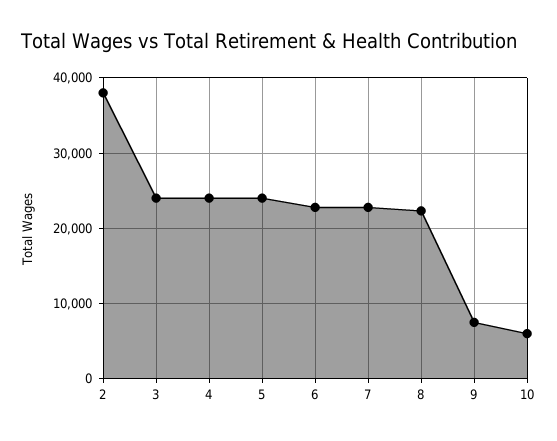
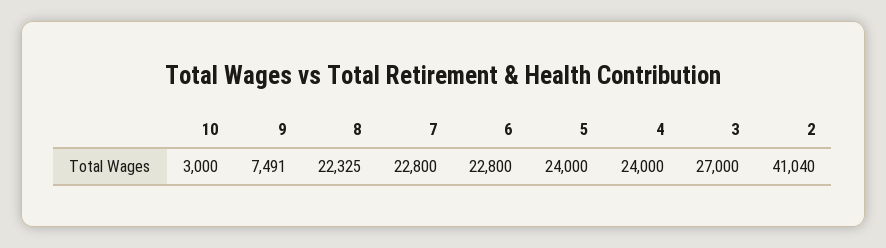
2: 38000 -> 41040
3: 24000 -> 27000
10: 6000 -> 3000

